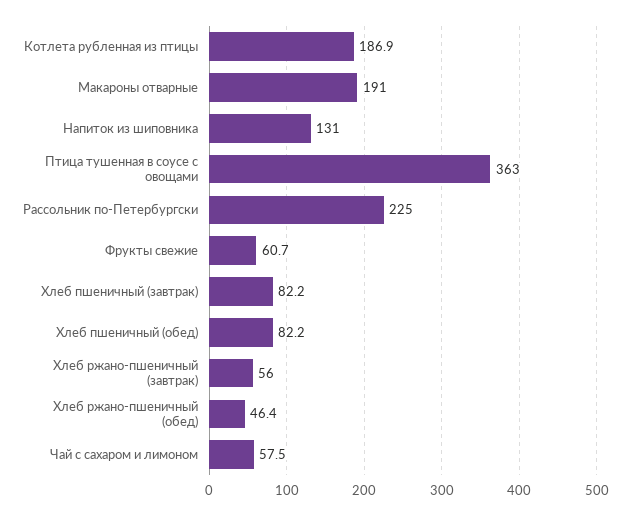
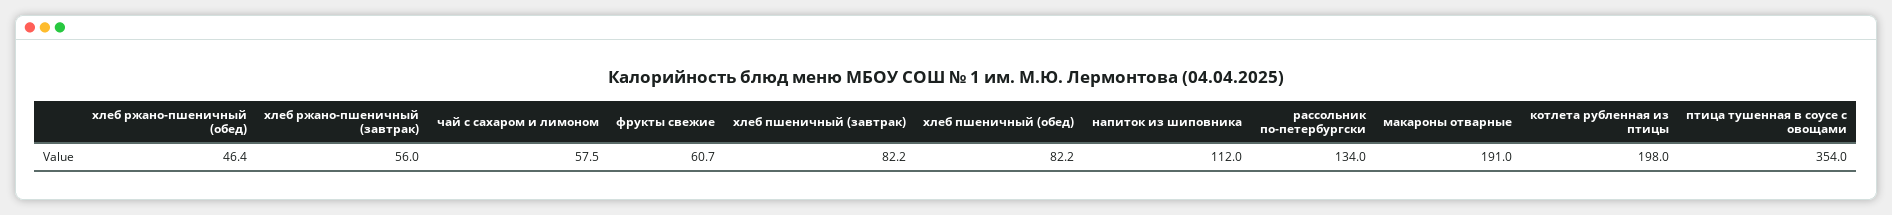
Котлета рубленная из птицы: 186.9 -> 198
Напиток из шиповника: 131 -> 112
Птица тушенная в соусе с овощами: 363 -> 354
Рассольник по-Петербургски: 225 -> 134

